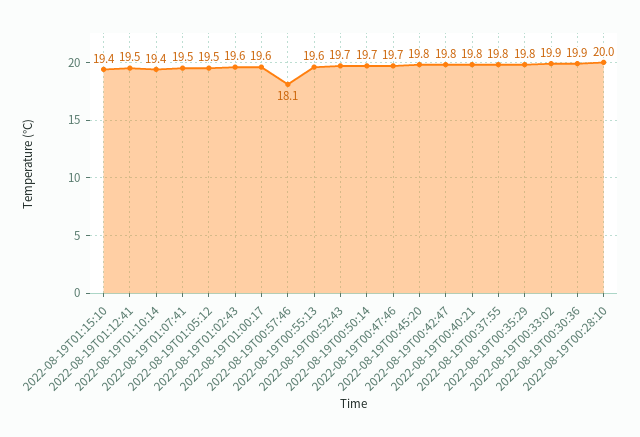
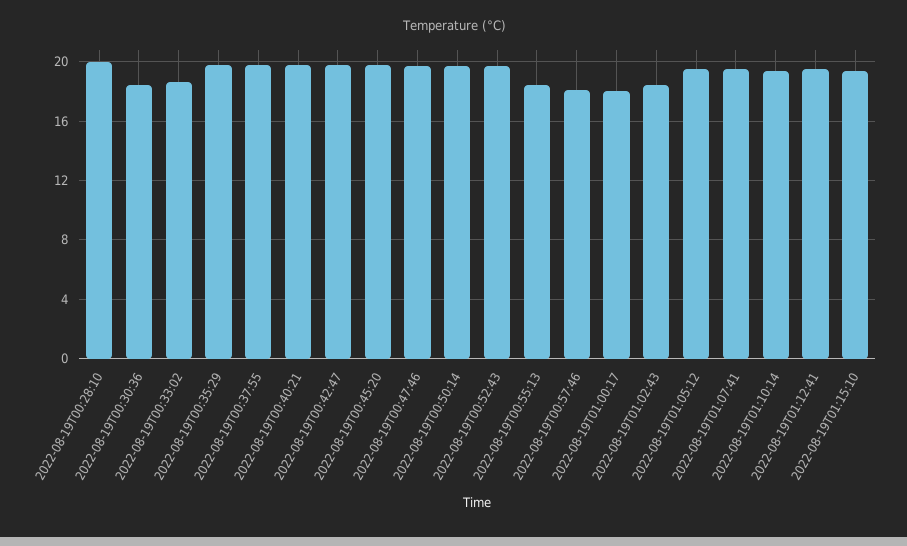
2022-08-19T01:02:43: 19.6 -> 18.5
2022-08-19T01:00:17: 19.6 -> 18
2022-08-19T00:55:13: 19.6 -> 18.5
2022-08-19T00:33:02: 19.9 -> 18.5
2022-08-19T00:30:36: 19.9 -> 18.5

